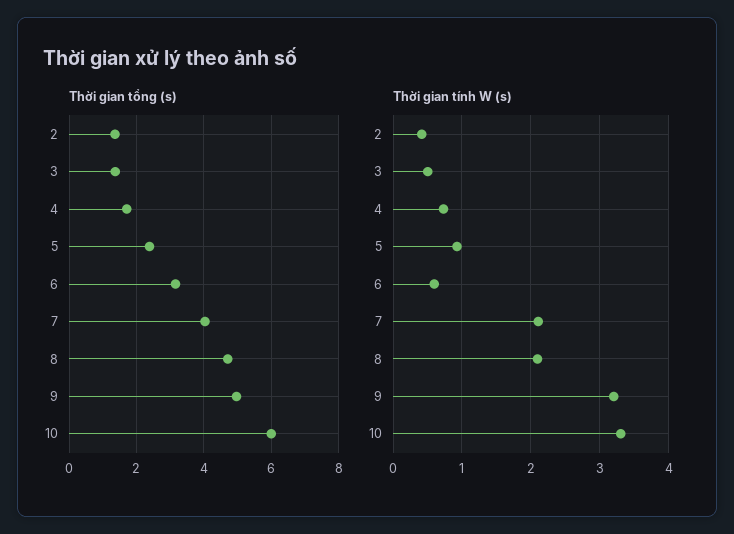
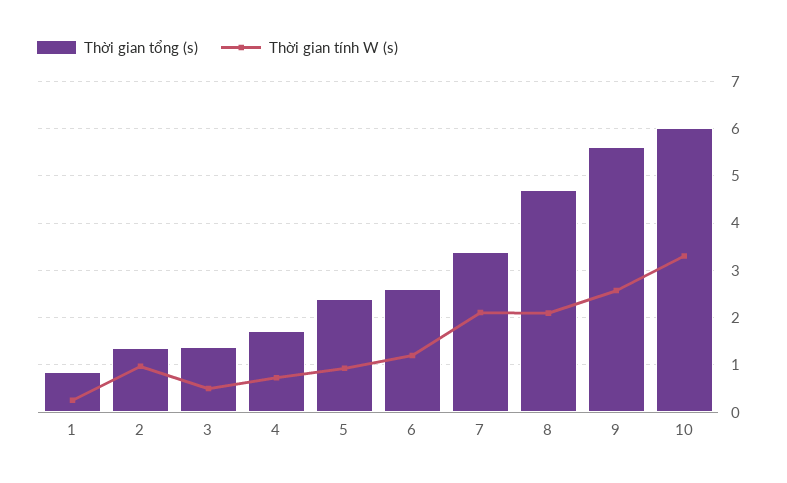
Thời gian tổng (s), 6: 3.2 -> 2.6
Thời gian tổng (s), 7: 4 -> 3.4
Thời gian tổng (s), 9: 5 -> 5.6
Thời gian tính W (s), 2: 0.4 -> 1
Thời gian tính W (s), 6: 0.6 -> 1.2
Thời gian tính W (s), 9: 3.2 -> 2.6
Thời gian tổng (s), 1: none -> 0.8
Thời gian tính W (s), 1: none -> 0.2

